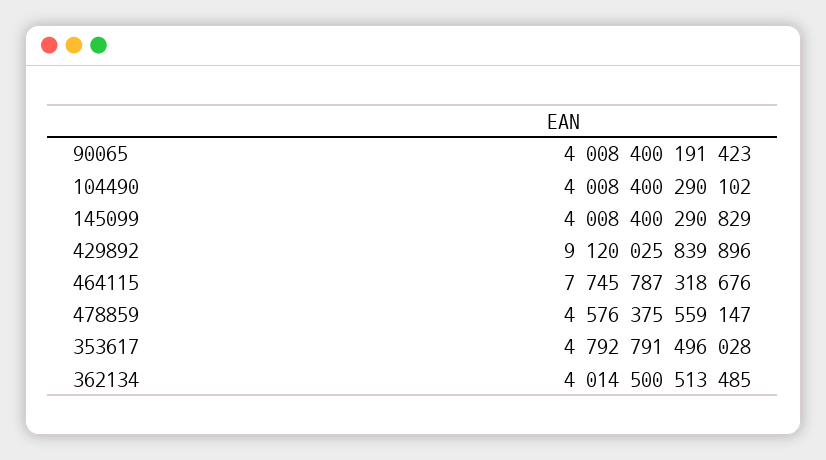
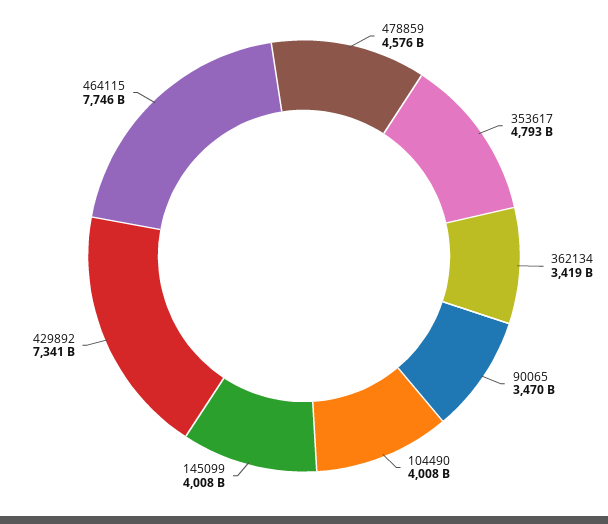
90065: 4008400191423 -> 3470000000000
429892: 9120025839896 -> 7341000000000
362134: 4014500513485 -> 3419000000000

